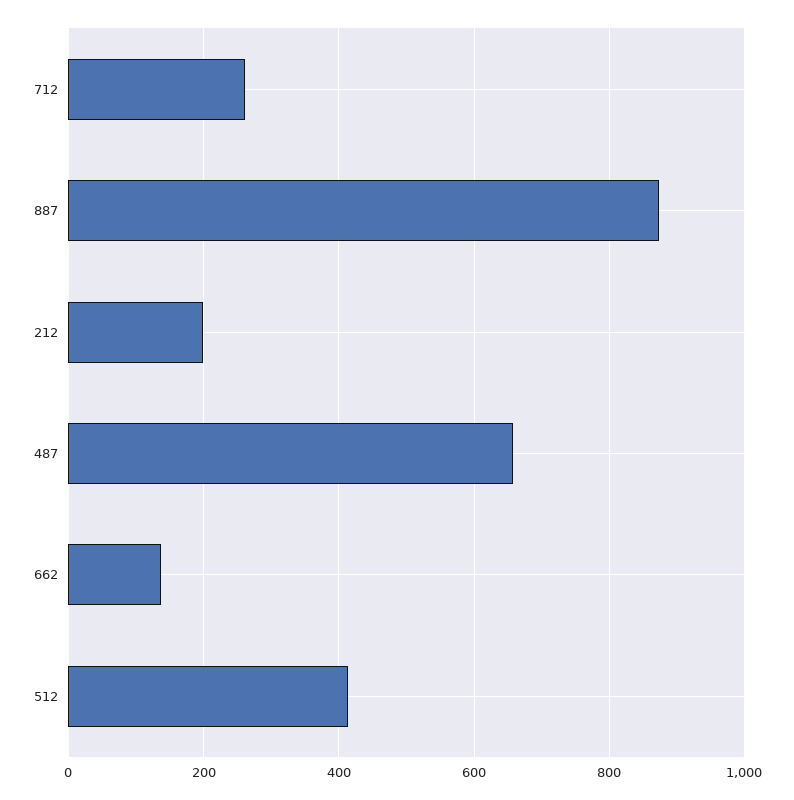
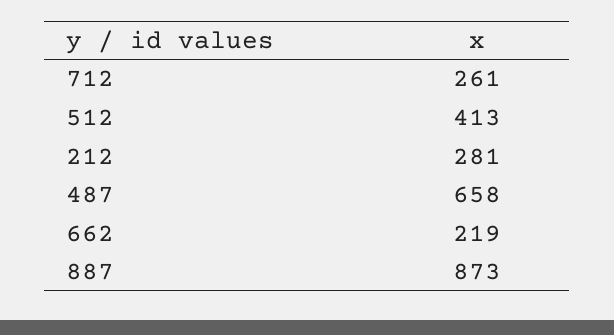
212: 200 -> 281
662: 140 -> 219

